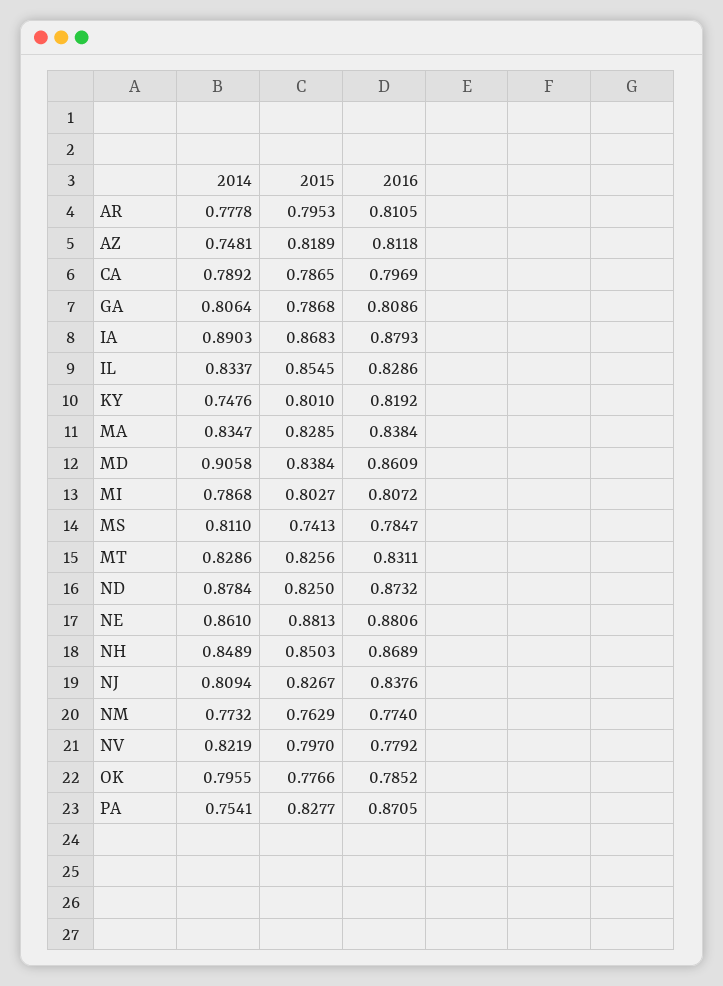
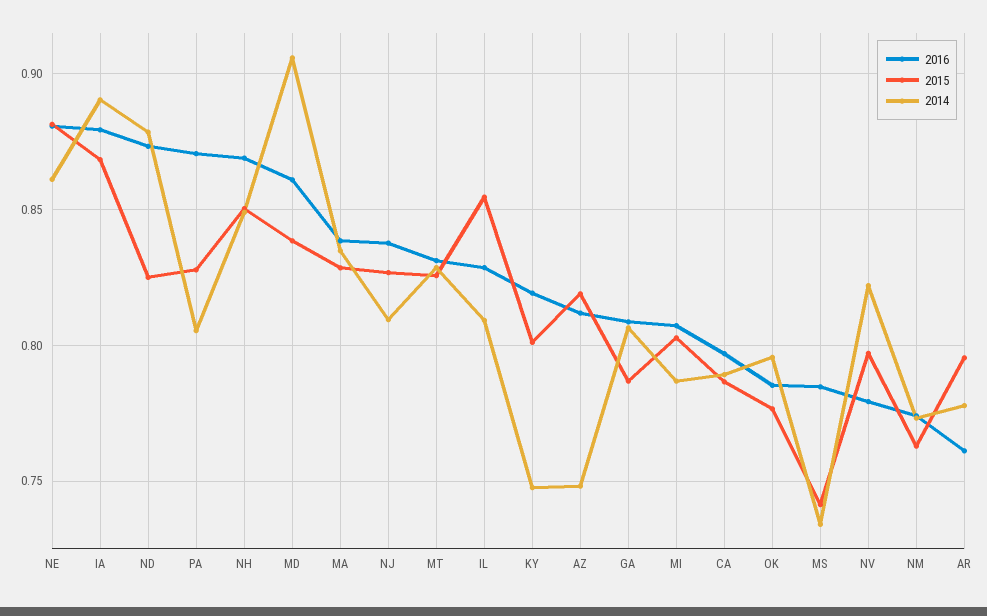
2016, AR: 0.8105 -> 0.76
2014, IL: 0.8337 -> 0.81
2014, MS: 0.811 -> 0.735
2014, PA: 0.7541 -> 0.805

